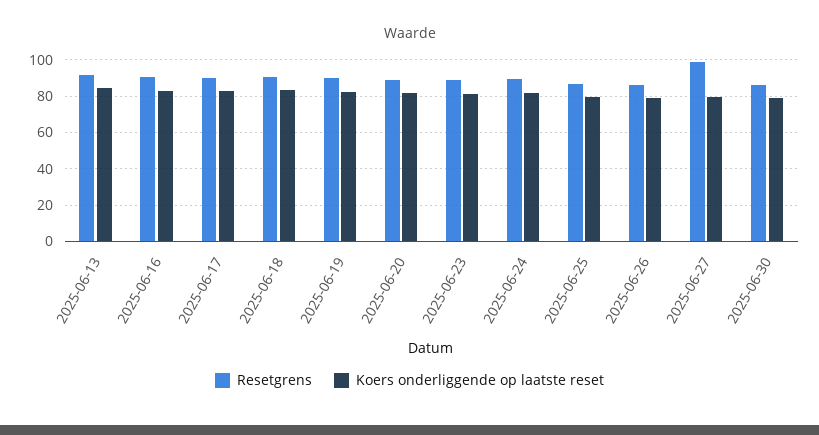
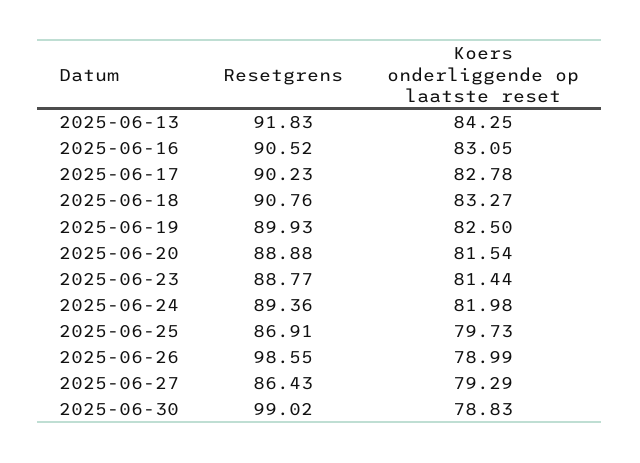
Resetgrens, 2025-06-26: 85 -> 98.55
Resetgrens, 2025-06-27: 100 -> 86.43
Resetgrens, 2025-06-30: 85 -> 99.02

